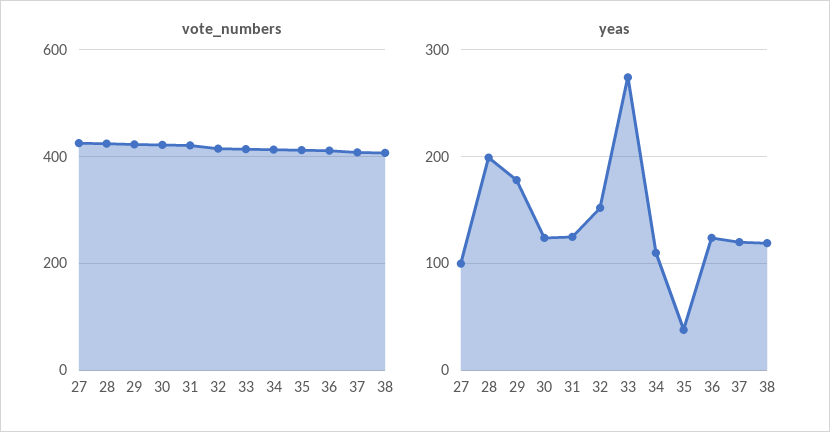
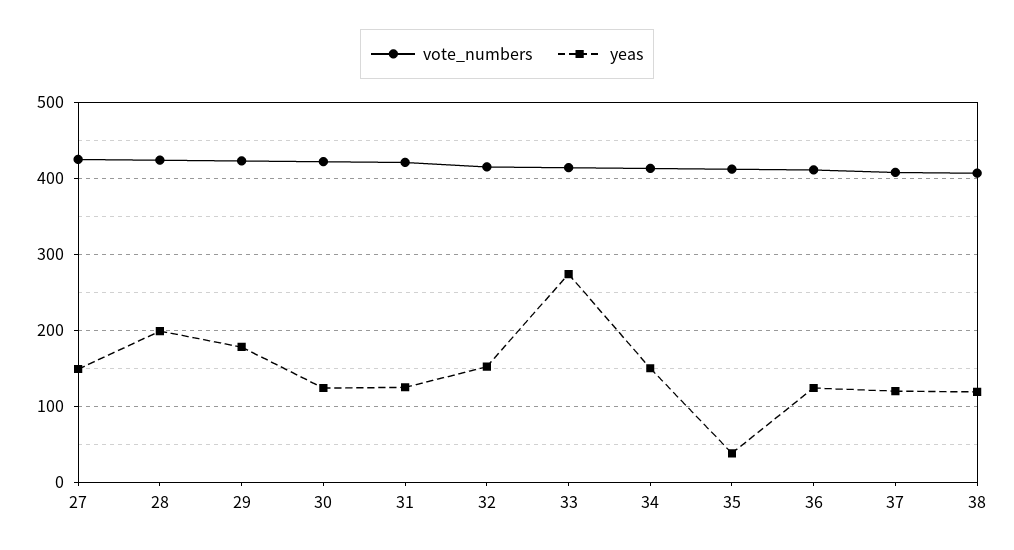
yeas, 27: 100 -> 150
yeas, 34: 110 -> 150

